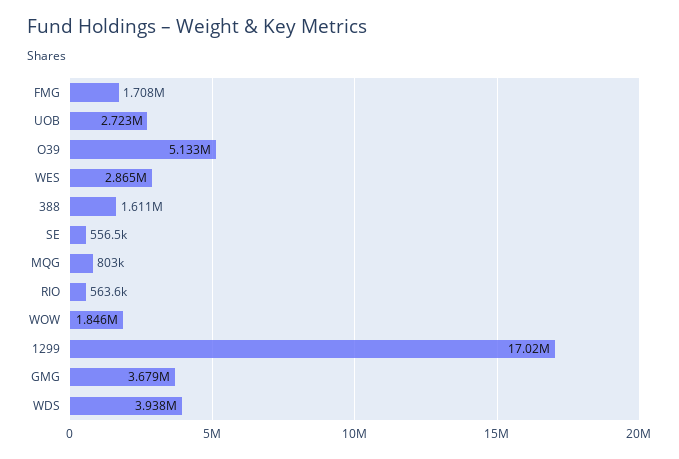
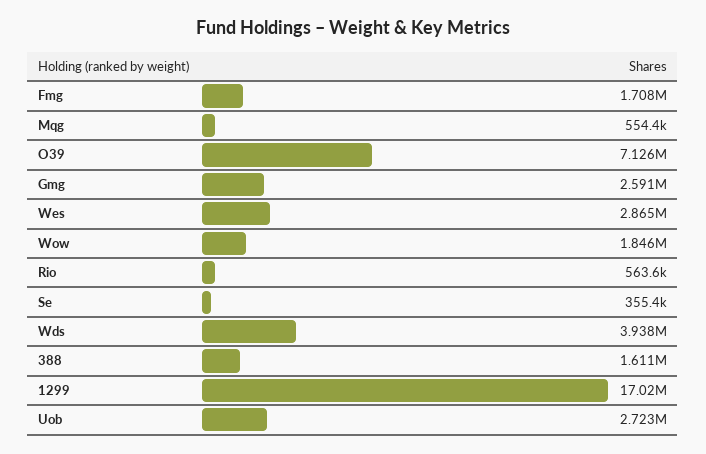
O39: 5133000 -> 7126000
SE: 556500 -> 355400
MQG: 803000 -> 554400
GMG: 3679000 -> 2591000

